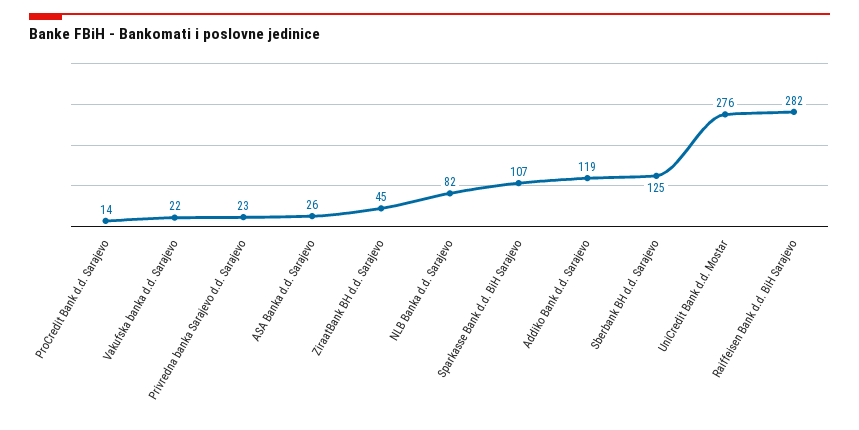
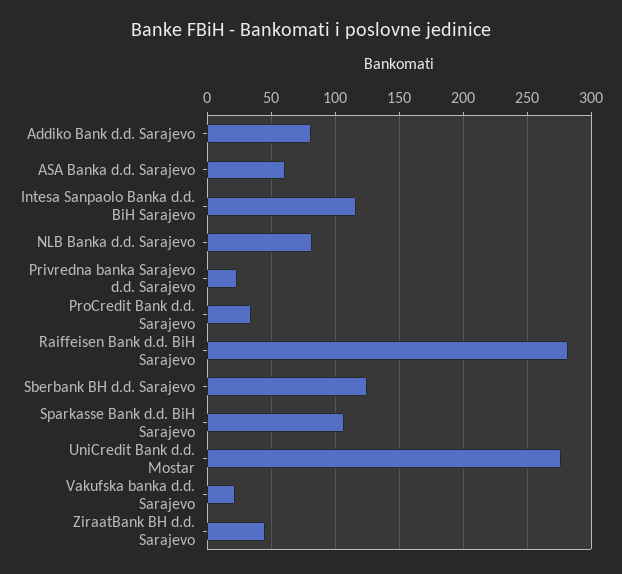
ProCredit Bank d.d. Sarajevo: 14 -> 35
ASA Banka d.d. Sarajevo: 26 -> 60
Addiko Bank d.d. Sarajevo: 119 -> 80
Intesa Sanpaolo Banka d.d. BiH Sarajevo: none -> 115

